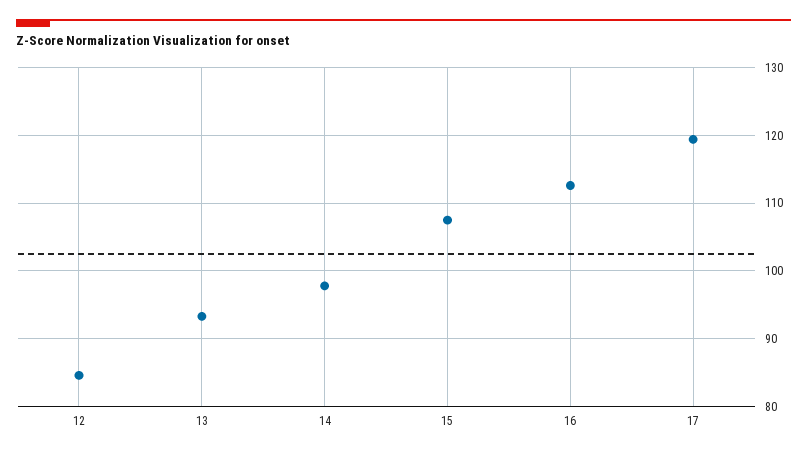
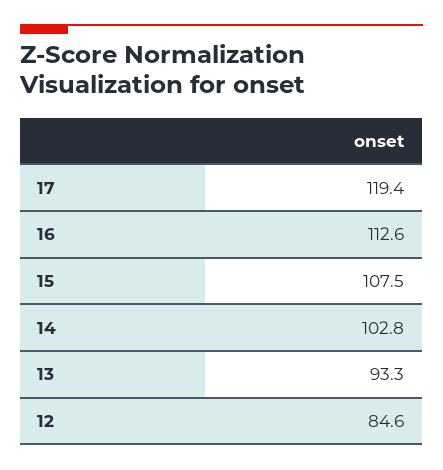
14: 98 -> 102.8

